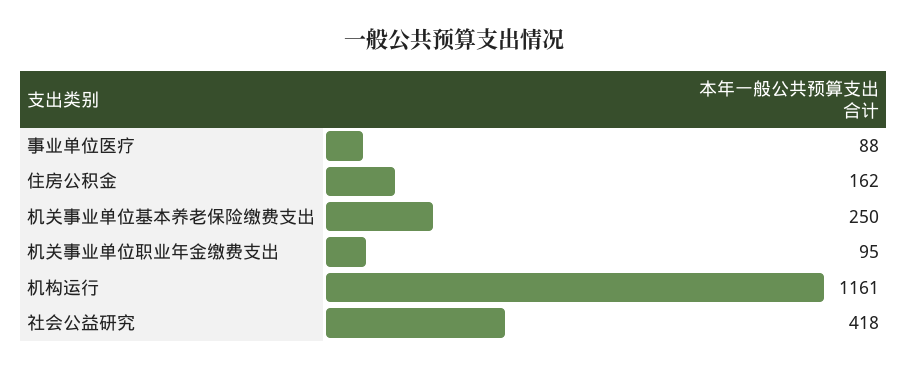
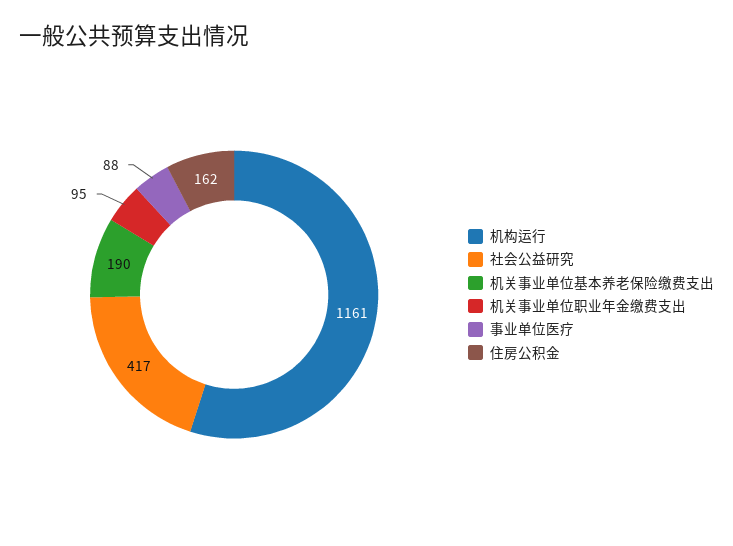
机关事业单位基本养老保险缴费支出: 250 -> 190
社会公益研究: 418 -> 417

